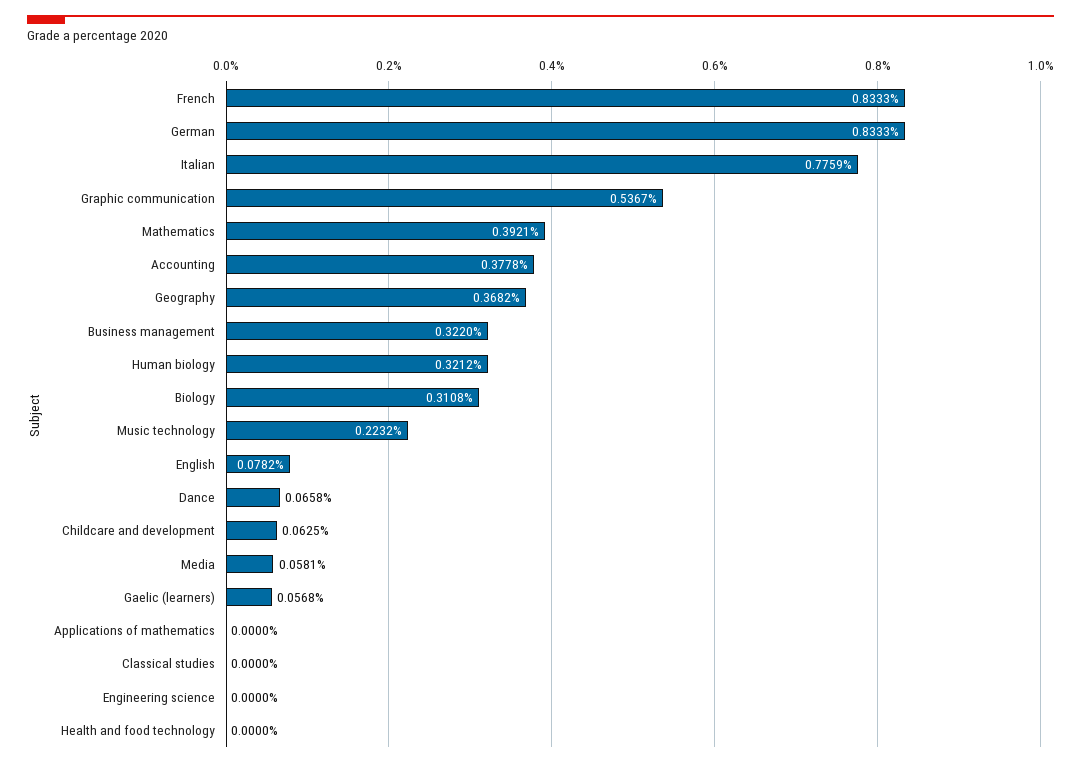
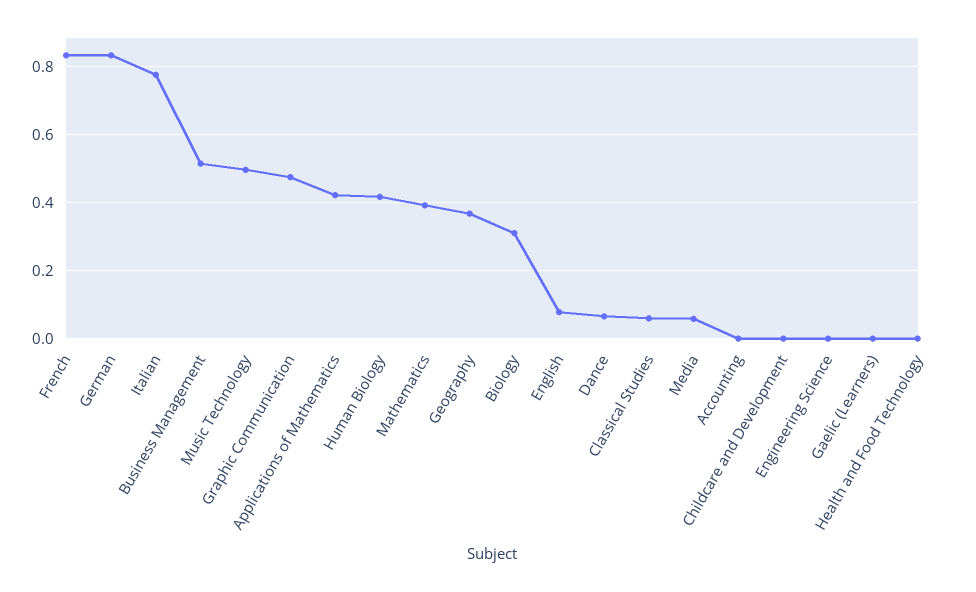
Graphic communication: 0.5367 -> 0.48
Accounting: 0.3778 -> 0
Business management: 0.322 -> 0.52
Human biology: 0.3212 -> 0.42
Music technology: 0.2232 -> 0.5
Childcare and development: 0.0625 -> 0
Gaelic (learners): 0.0568 -> 0
Applications of mathematics: 0 -> 0.42
Classical studies: 0 -> 0.06

